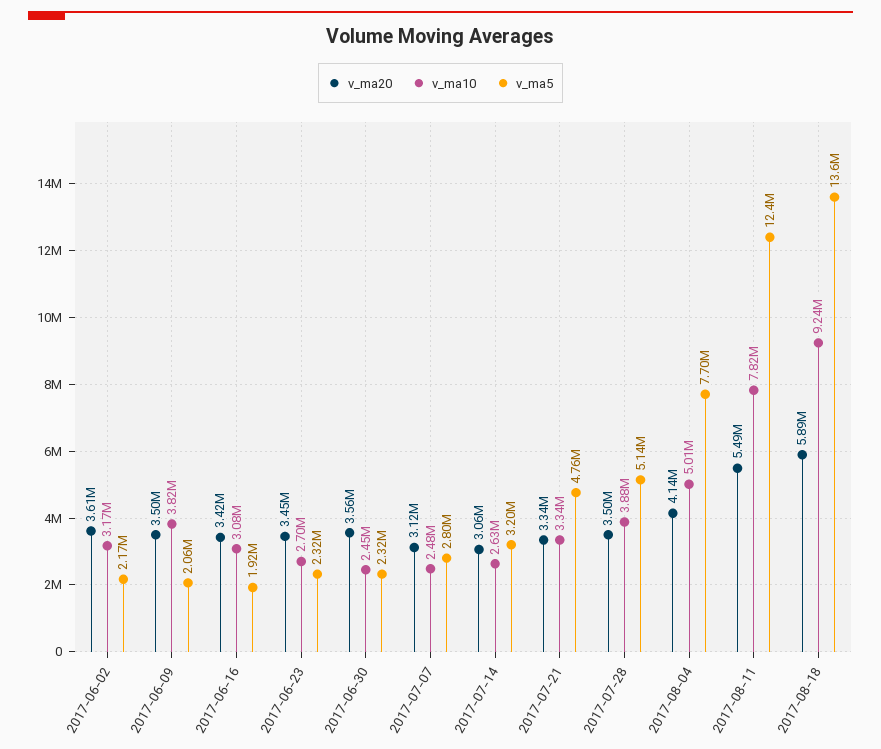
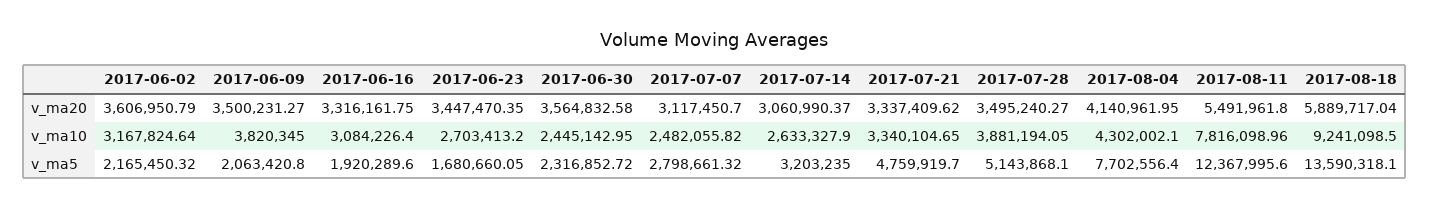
v_ma20, 2017-06-16: 3420000 -> 3316161.75
v_ma5, 2017-06-23: 2320000 -> 1680660.05
v_ma10, 2017-08-04: 5010000 -> 4302002.1

